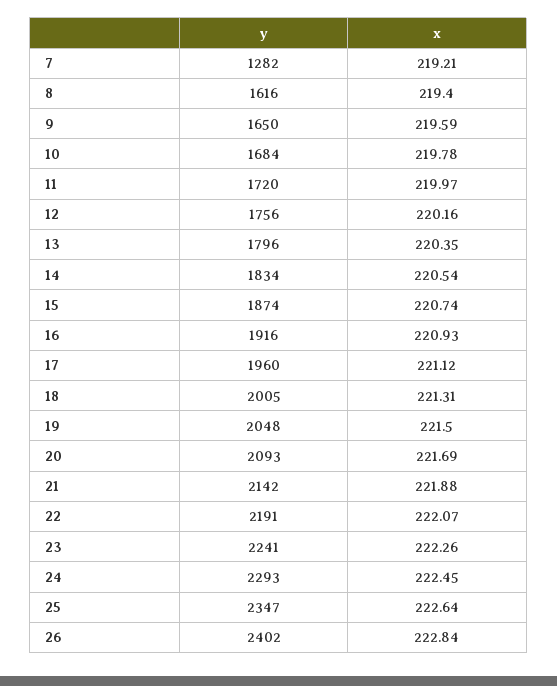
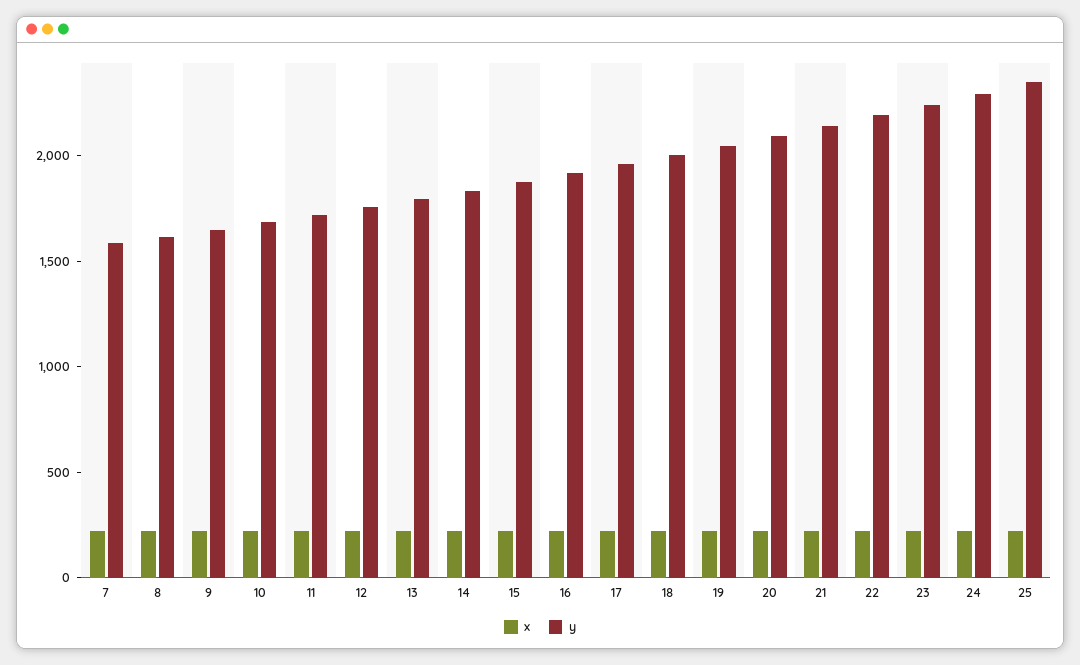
y, 7: 1282 -> 1600
y, 26: 2402 -> none
x, 26: 222.84 -> none

